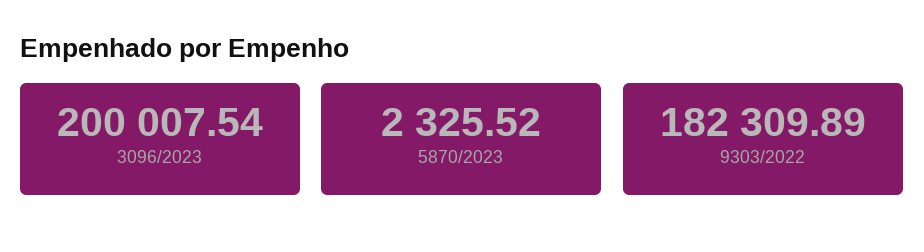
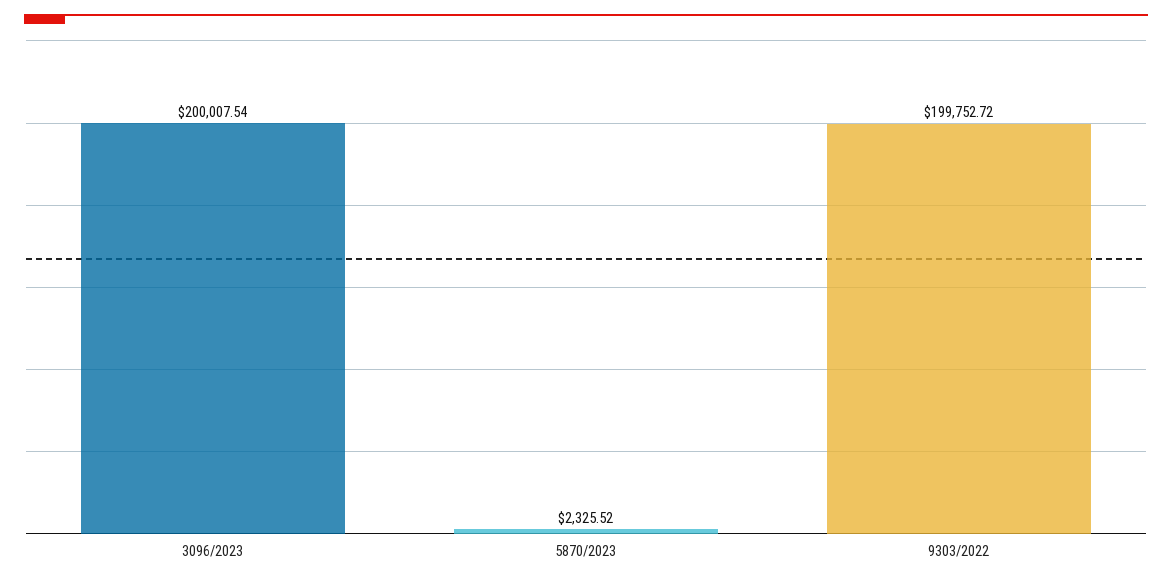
9303/2022: 182309.89 -> 199752.72

